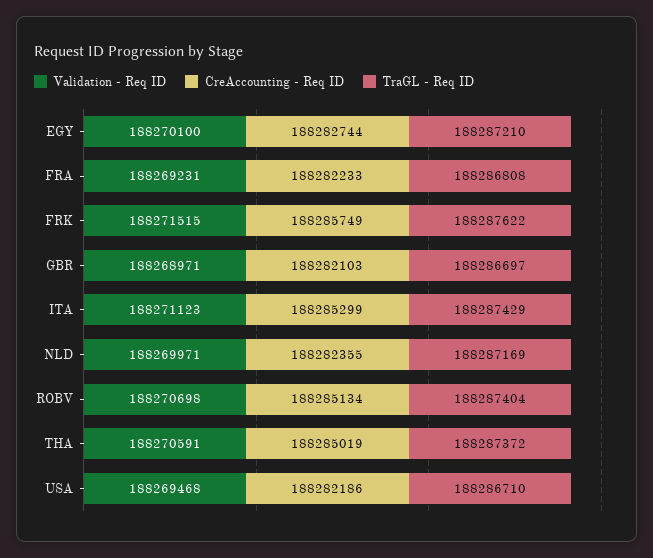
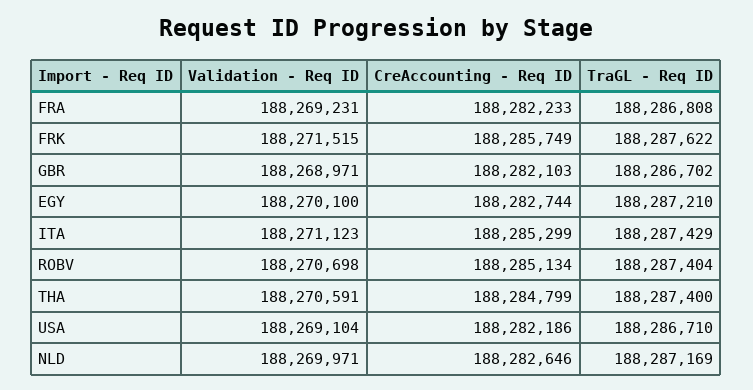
TraGL - Req ID, GBR: 188286697 -> 188286702
CreAccounting - Req ID, NLD: 188282355 -> 188282646
CreAccounting - Req ID, THA: 188285019 -> 188284799
TraGL - Req ID, THA: 188287372 -> 188287400
Validation - Req ID, USA: 188269468 -> 188269104

